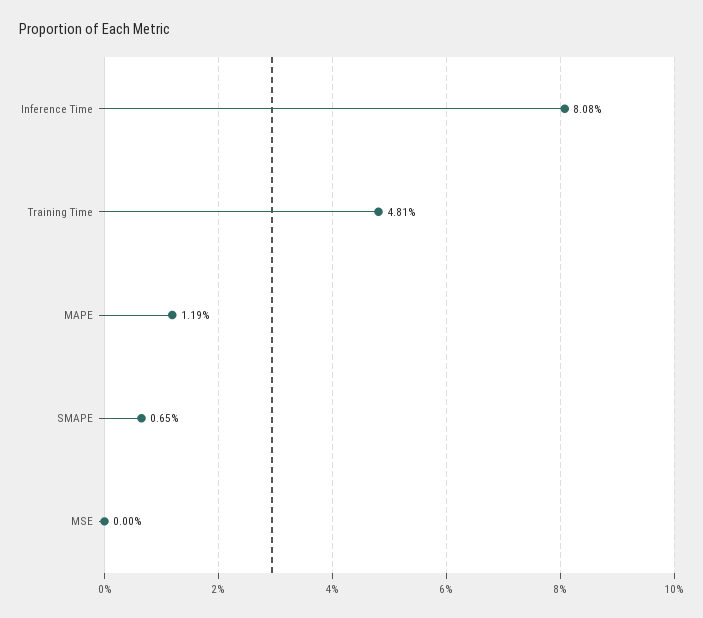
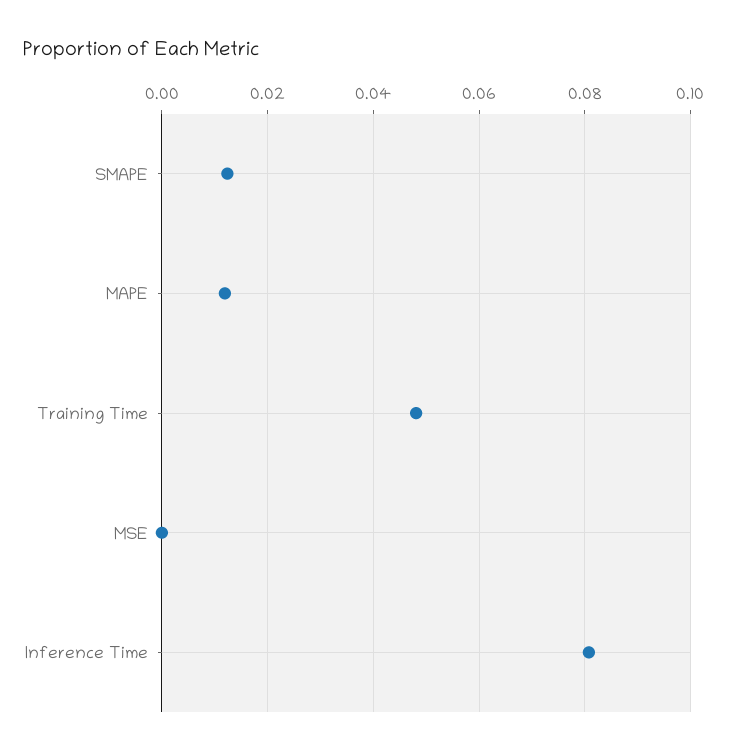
SMAPE: 0.0065 -> 0.012

